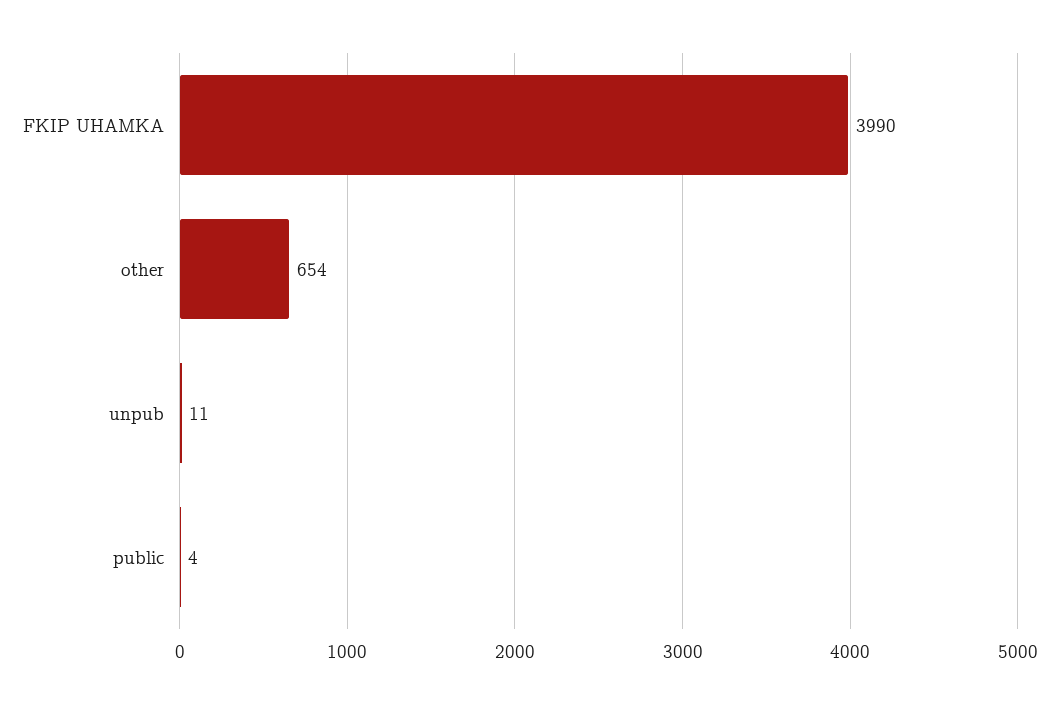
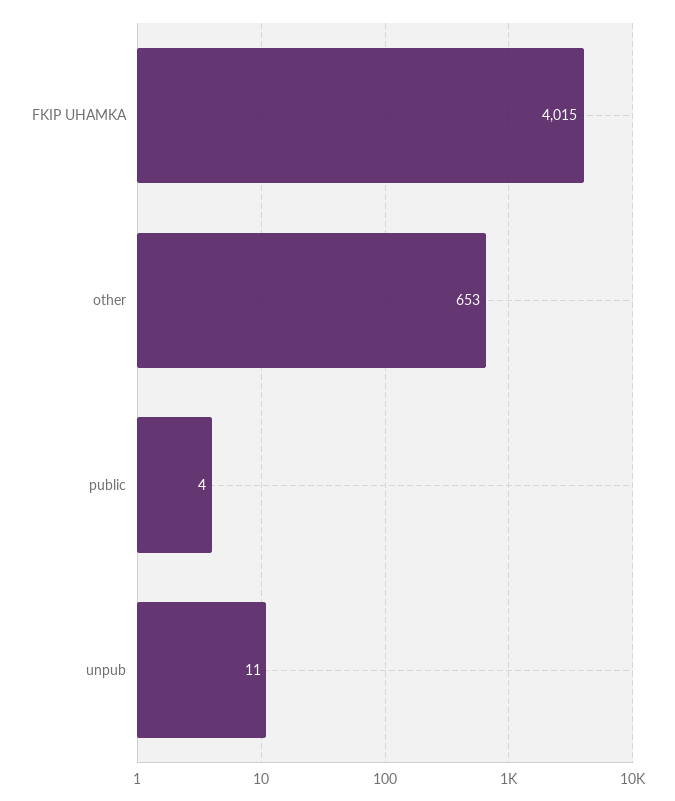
FKIP UHAMKA: 3990 -> 4015
other: 654 -> 653

